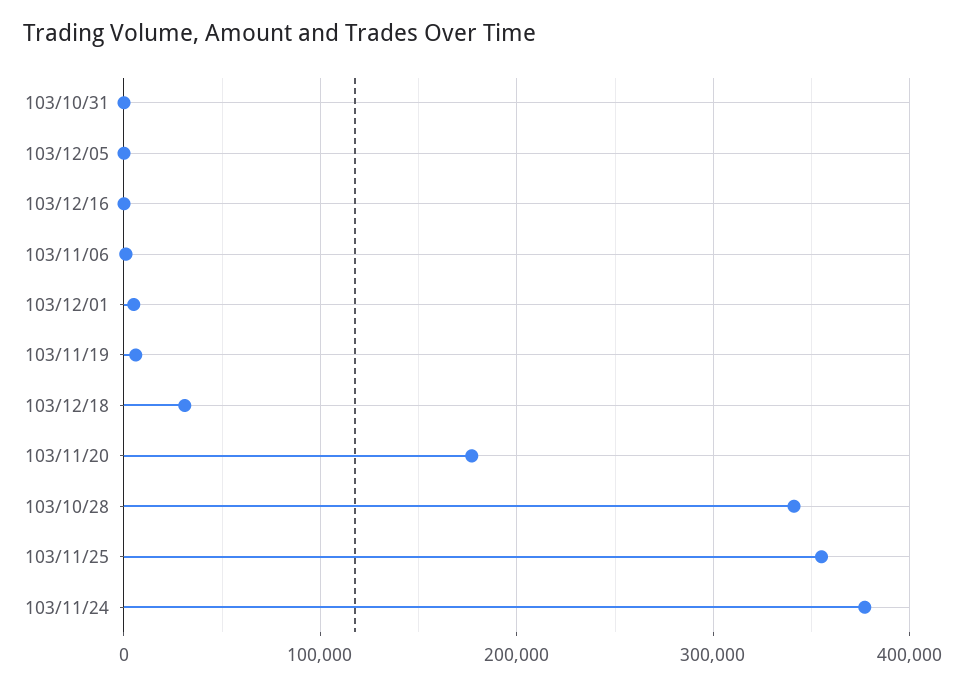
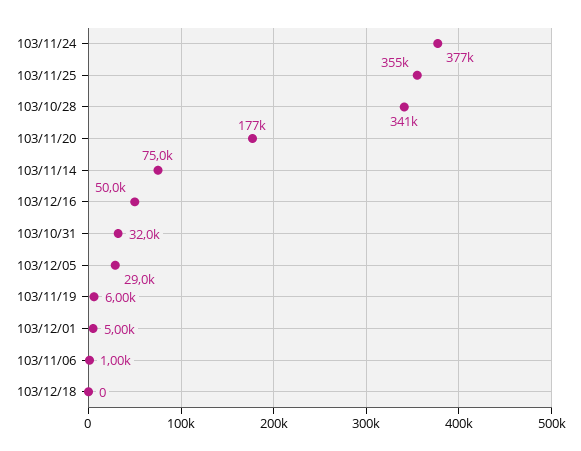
103/10/31: 0 -> 32000
103/12/05: 0 -> 29000
103/12/16: 0 -> 50000
103/12/18: 30000 -> 0
103/11/14: none -> 75000

